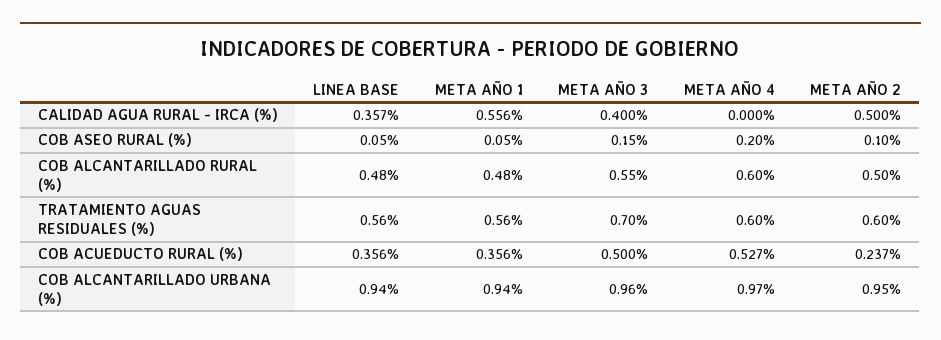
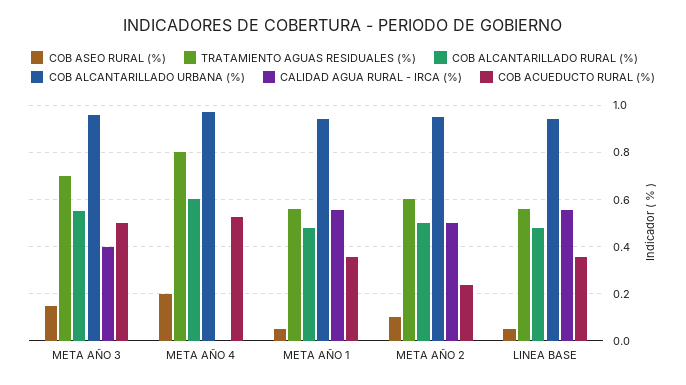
CALIDAD AGUA RURAL - IRCA (%), LINEA BASE: 0.357 -> 0.55
TRATAMIENTO AGUAS RESIDUALES (%), META AÑO 4: 0.6 -> 0.8

